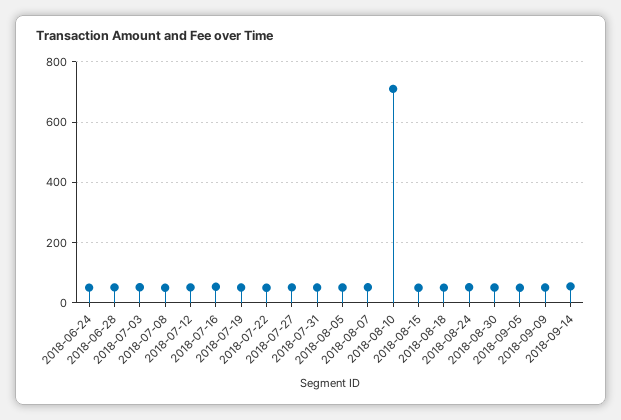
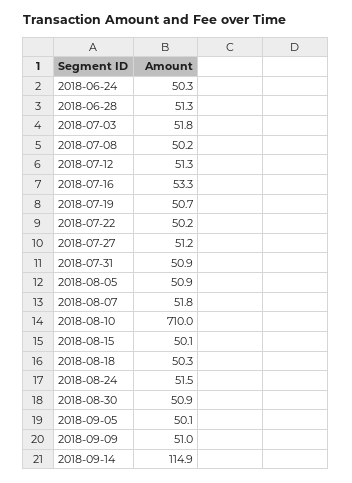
2018-09-14: 60 -> 114.9

